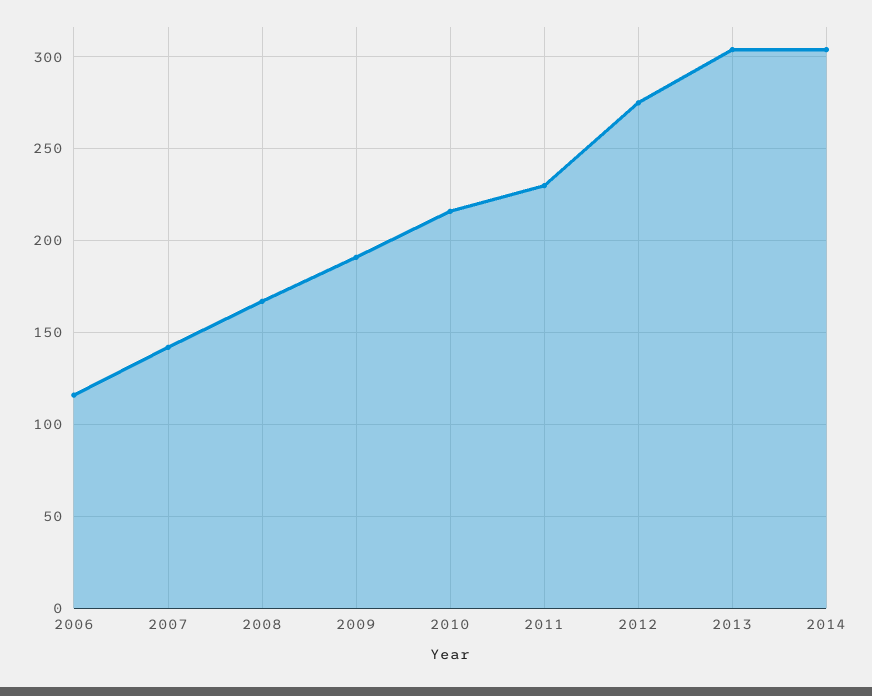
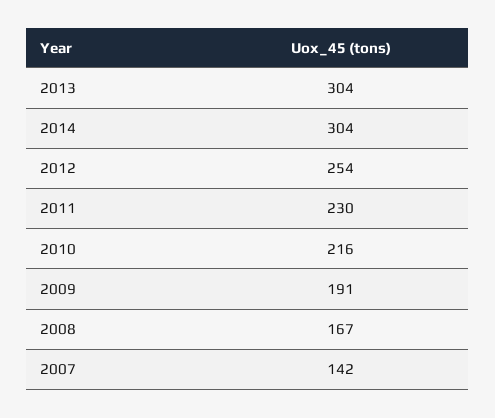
2006: 115 -> none
2012: 275 -> 254

